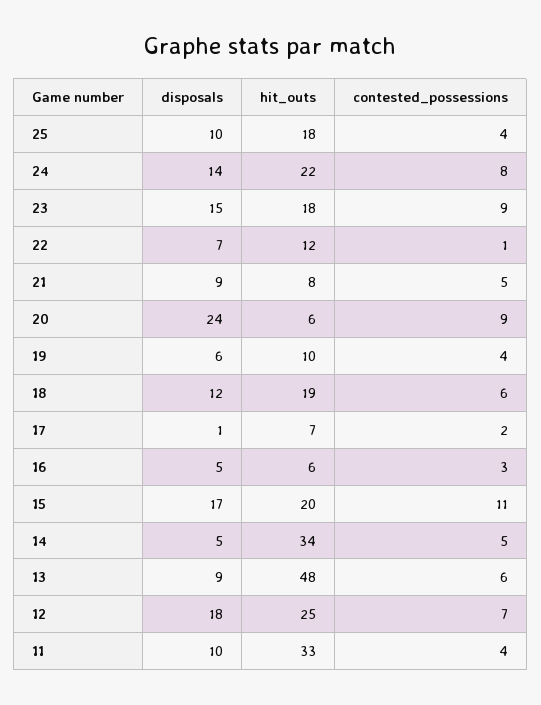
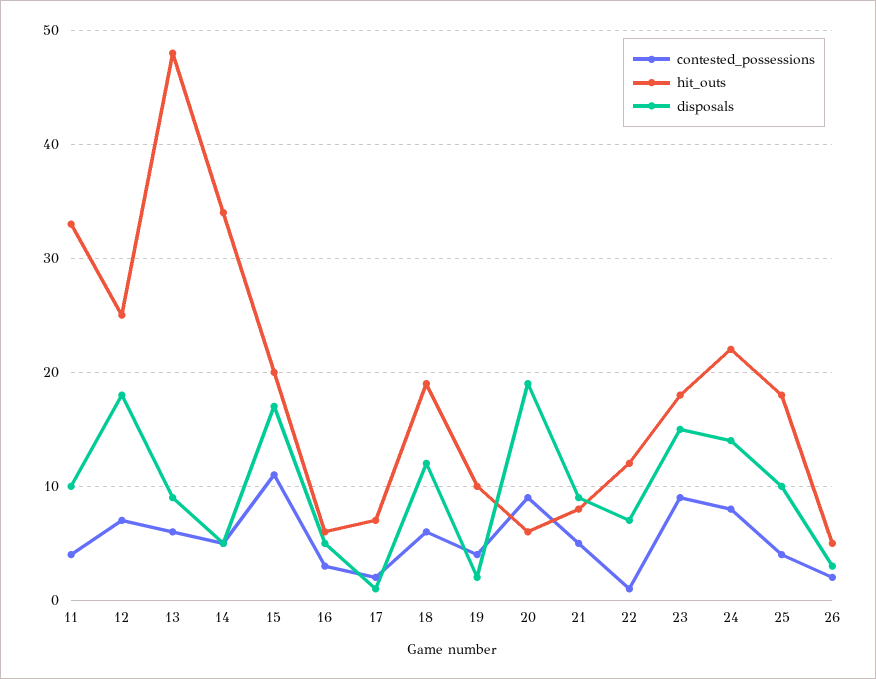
disposals, 20: 24 -> 19
disposals, 19: 6 -> 2
contested_possessions, 26: none -> 2
hit_outs, 26: none -> 5
disposals, 26: none -> 3

